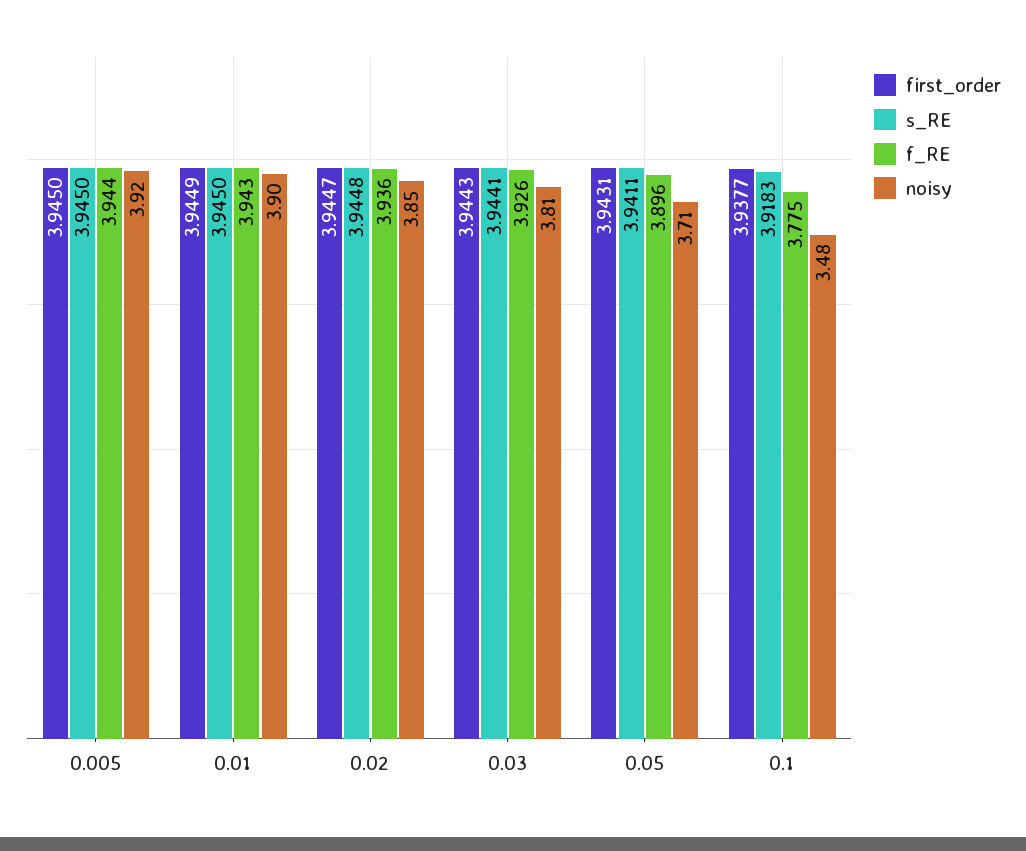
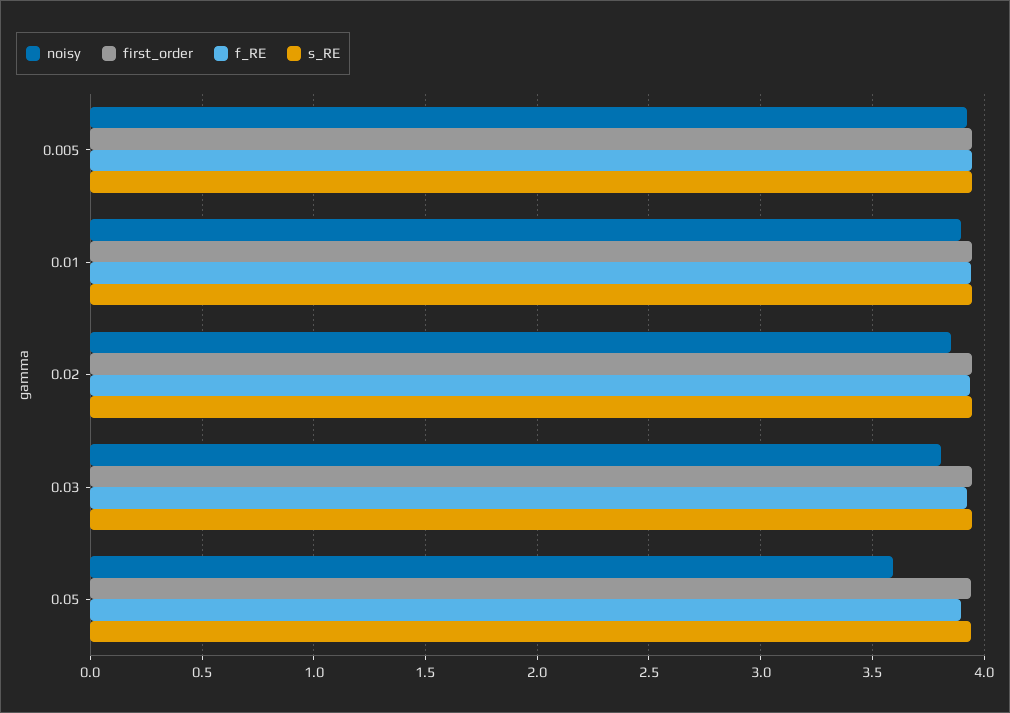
noisy, 0.05: 3.71 -> 3.6
first_order, 0.1: 3.9377 -> none
s_RE, 0.1: 3.9183 -> none
f_RE, 0.1: 3.775 -> none
noisy, 0.1: 3.48 -> none

